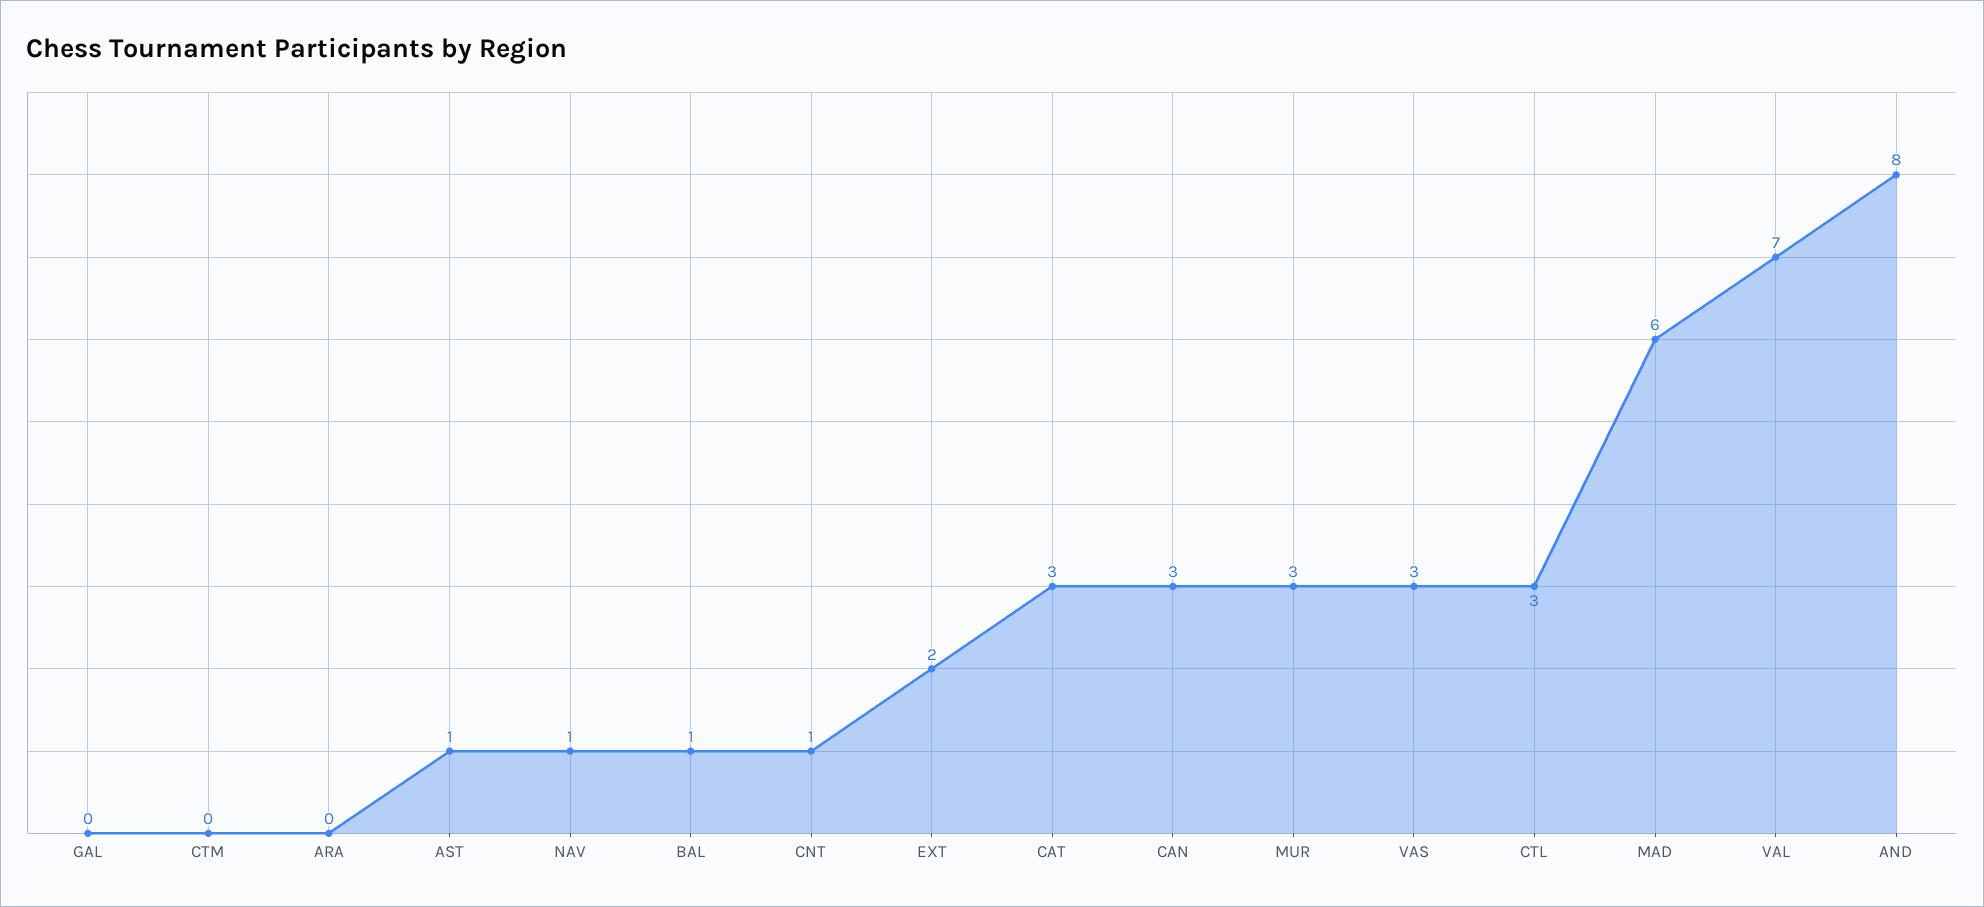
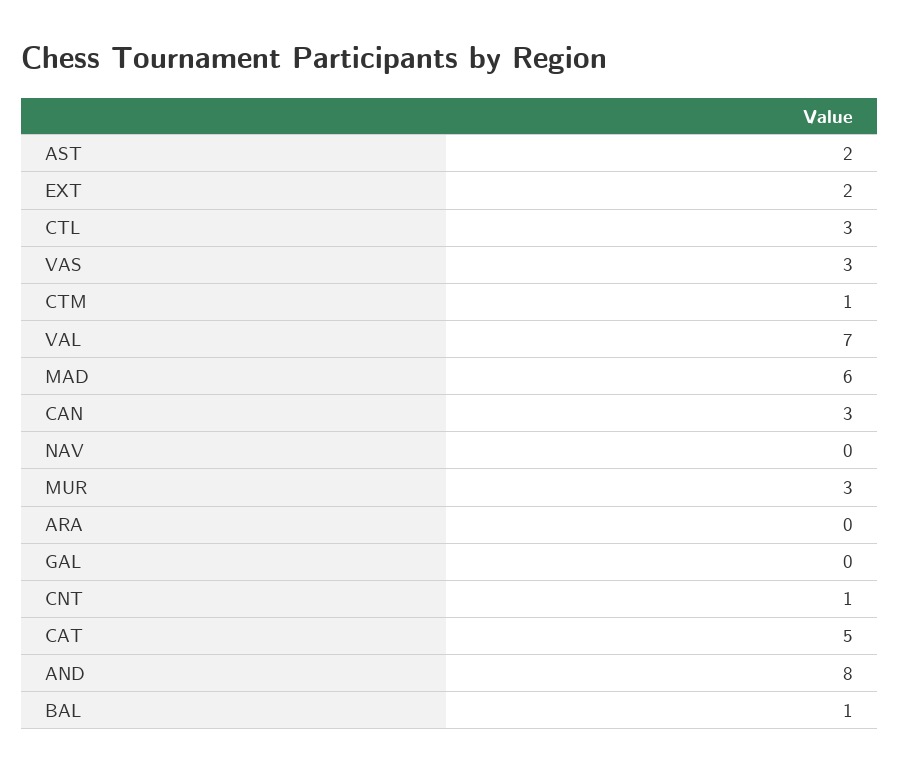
CTM: 0 -> 1
AST: 1 -> 2
NAV: 1 -> 0
CAT: 3 -> 5

